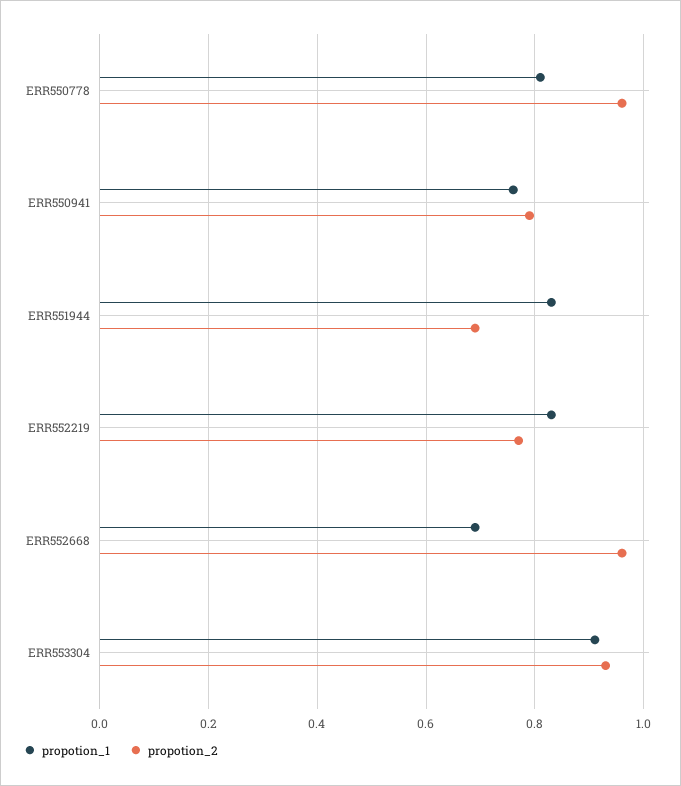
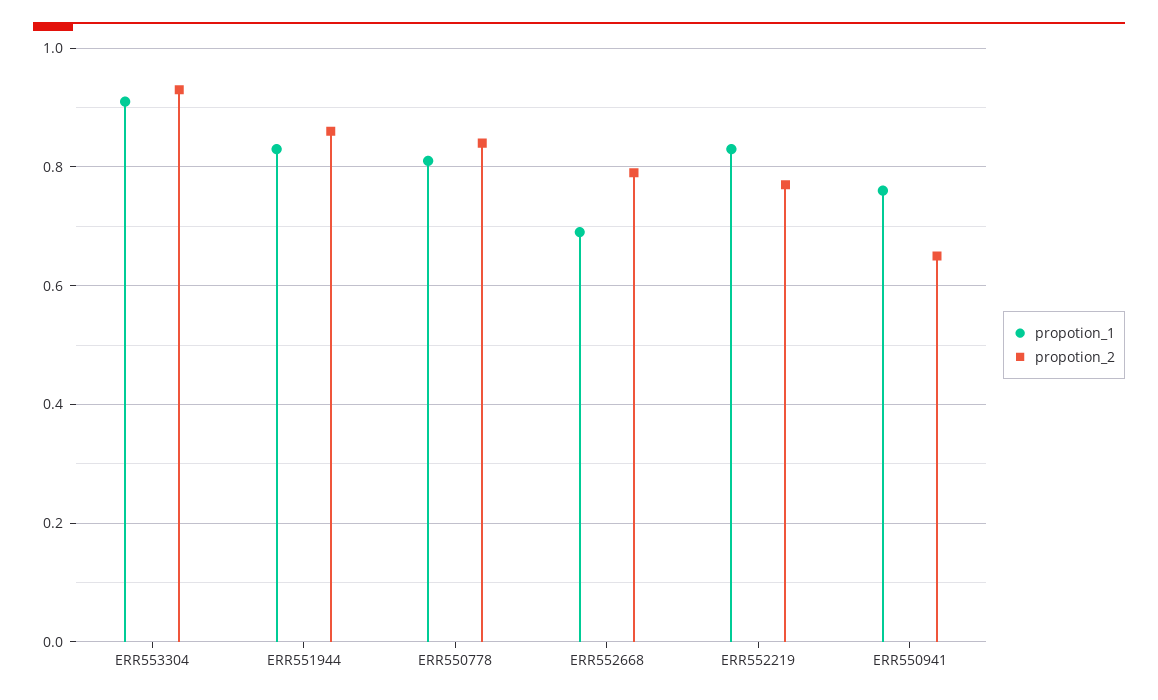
propotion_2, ERR550778: 0.95 -> 0.85
propotion_2, ERR550941: 0.8 -> 0.65
propotion_2, ERR551944: 0.7 -> 0.85
propotion_2, ERR552668: 0.95 -> 0.8

